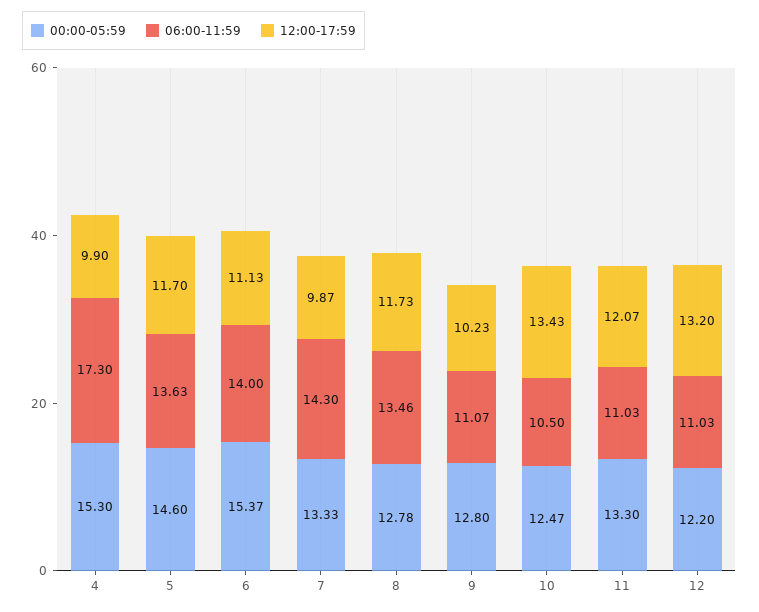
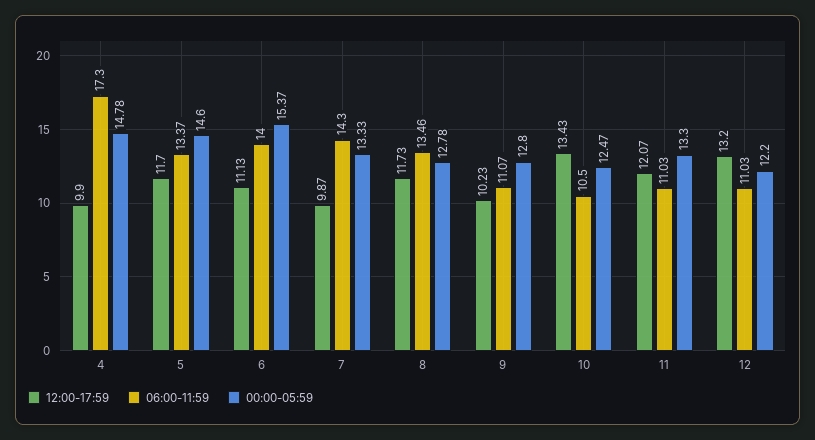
00:00-05:59, 4: 15.3 -> 14.78
06:00-11:59, 5: 13.63 -> 13.37

